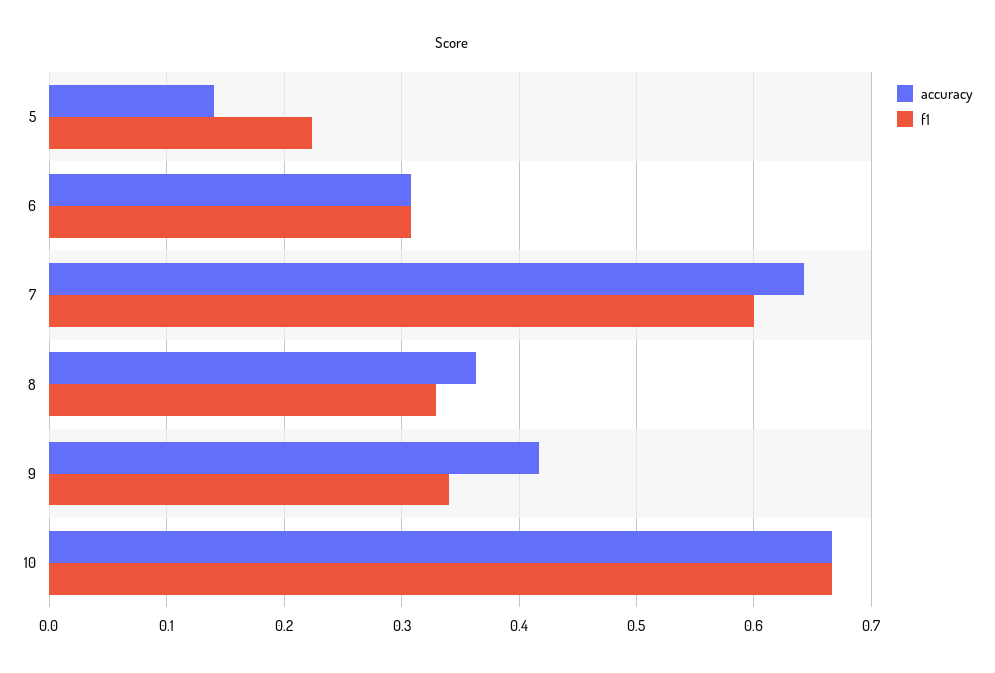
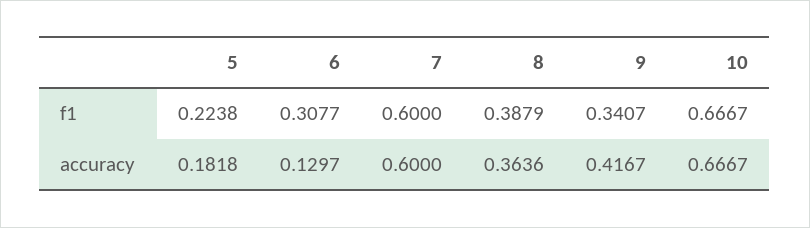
accuracy, 5: 0.14 -> 0.1818
accuracy, 6: 0.31 -> 0.1297
accuracy, 7: 0.64 -> 0.6
f1, 8: 0.33 -> 0.3879

